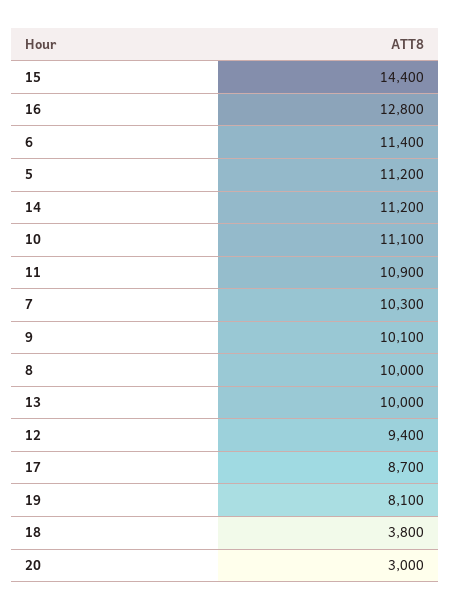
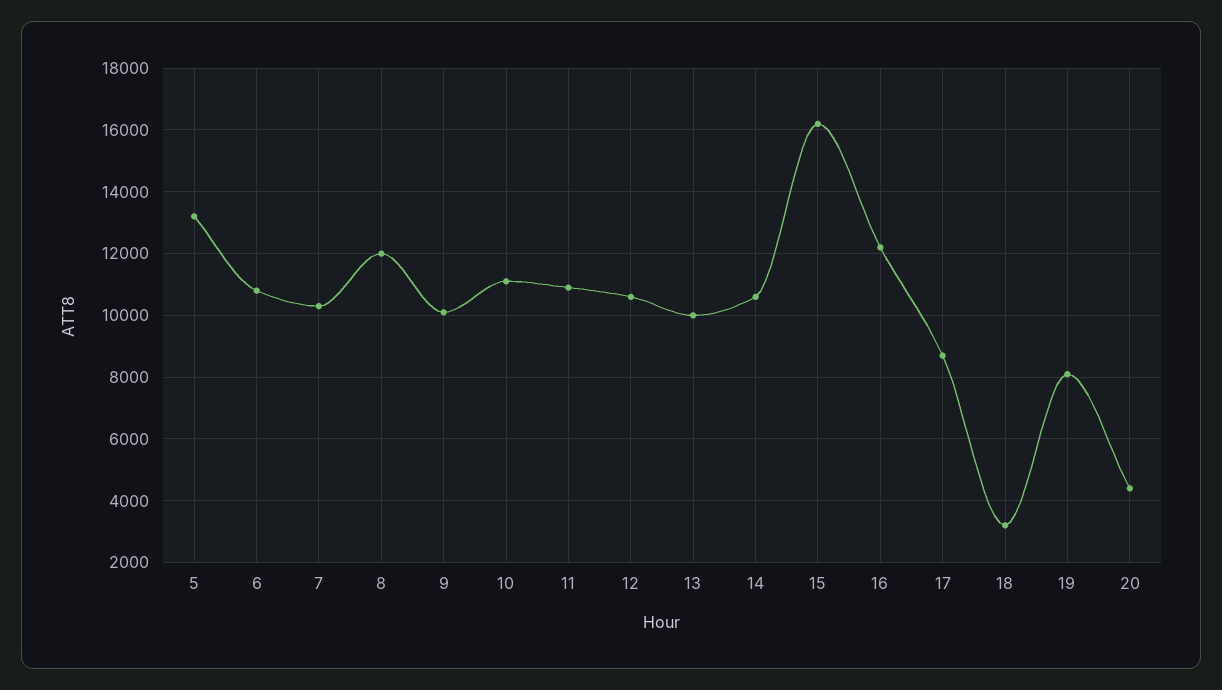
15: 14400 -> 16200
16: 12800 -> 12200
6: 11400 -> 10800
5: 11200 -> 13200
14: 11200 -> 10600
8: 10000 -> 12000
12: 9400 -> 10600
18: 3800 -> 3200
20: 3000 -> 4400

